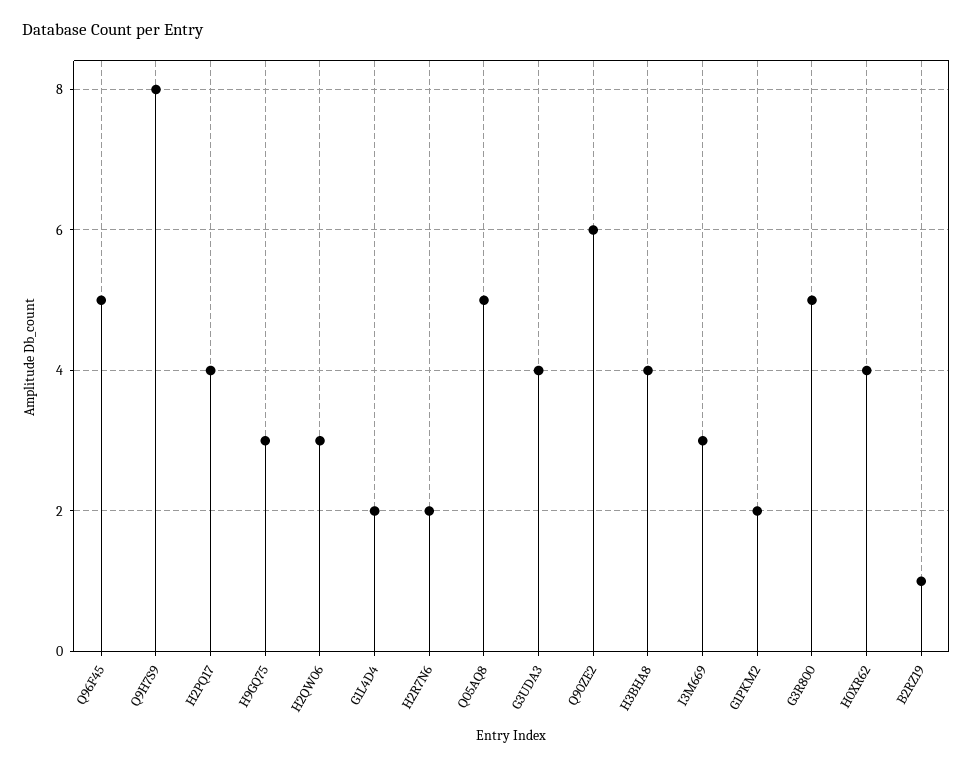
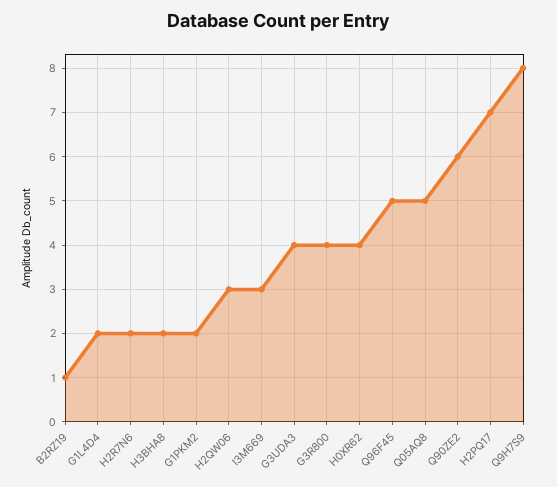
H2PQ17: 4 -> 7
H9GQ75: 3 -> none
H3BHA8: 4 -> 2
G3R800: 5 -> 4

